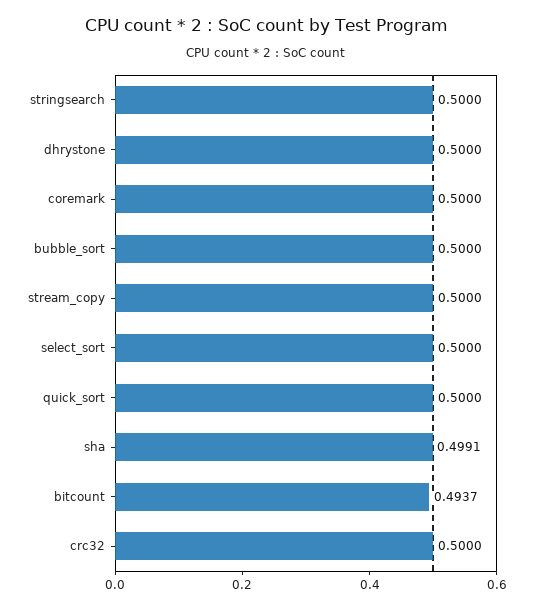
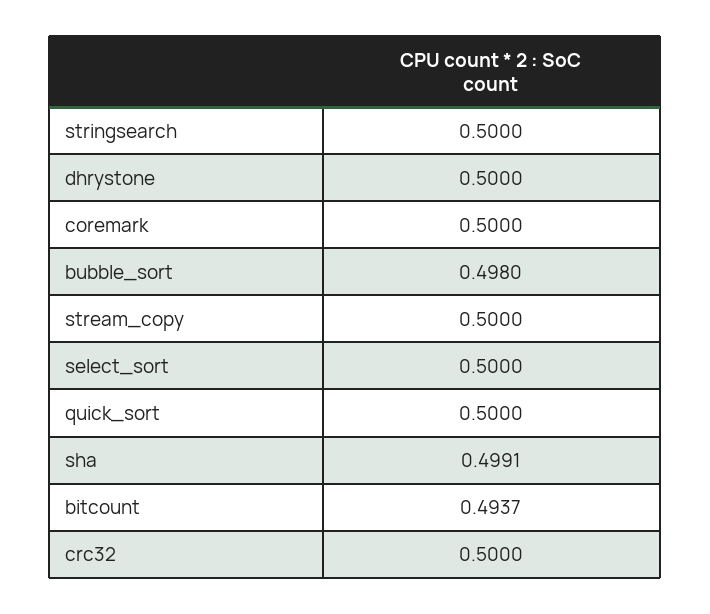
bubble_sort: 0.5 -> 0.498

